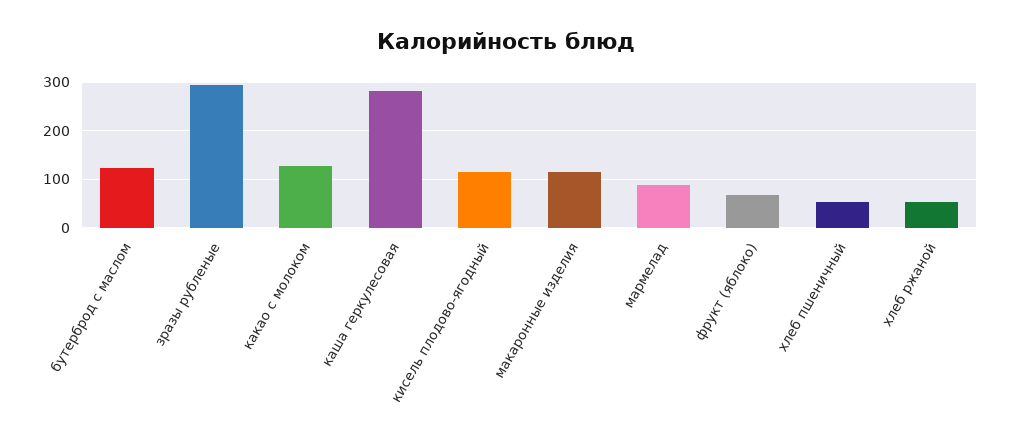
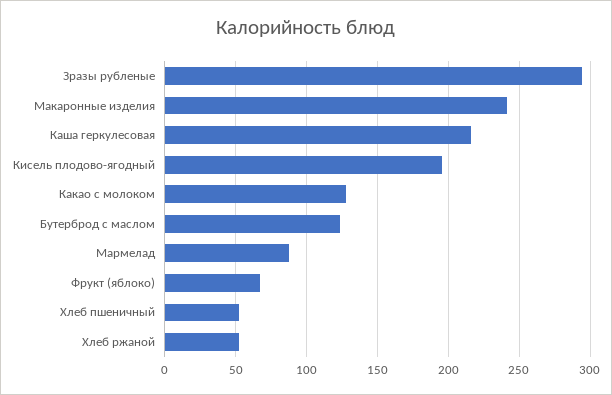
каша геркулесовая: 280 -> 215
кисель плодово-ягодный: 120 -> 195
макаронные изделия: 120 -> 240

